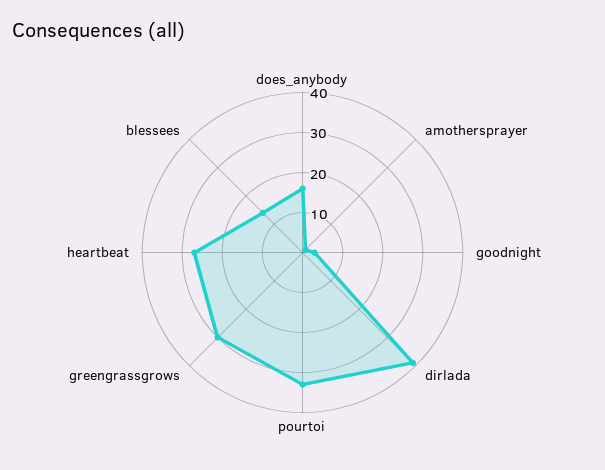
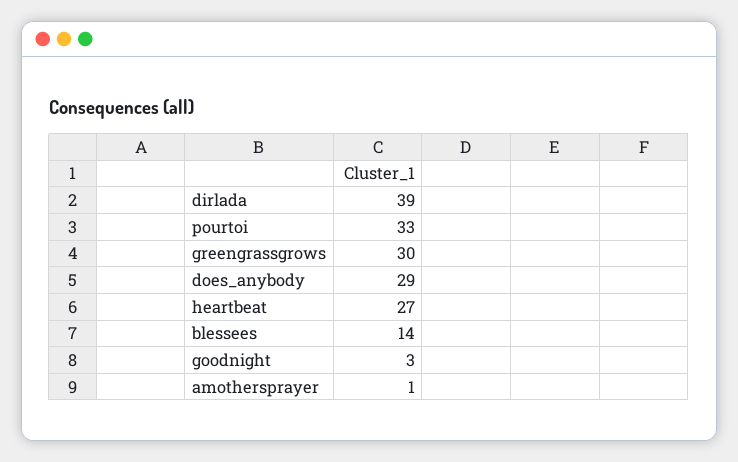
does_anybody: 15 -> 29

